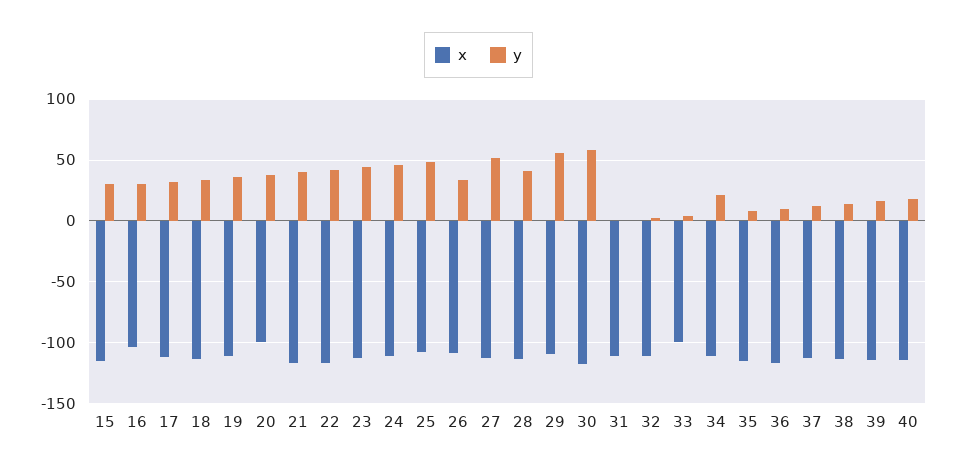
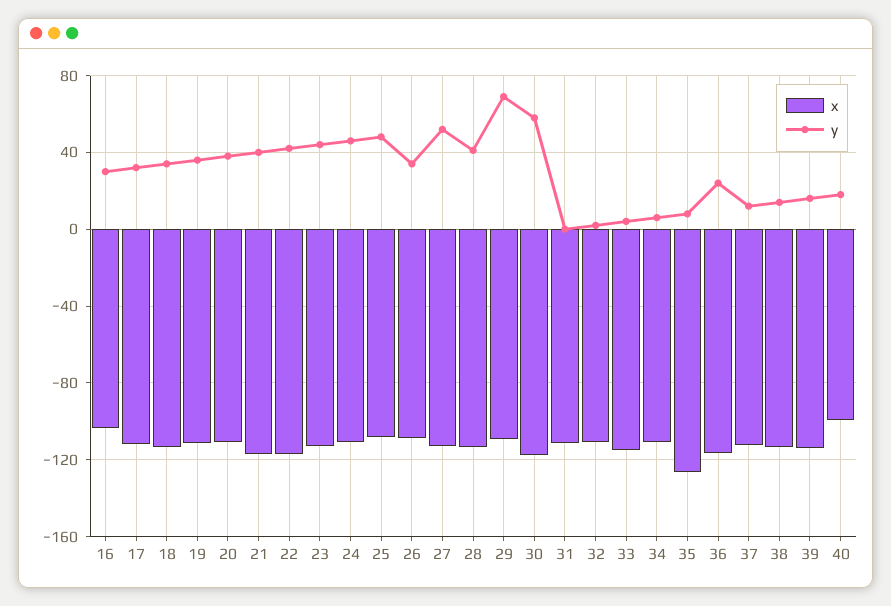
x, 15: -115 -> none
y, 15: 30 -> none
x, 20: -100 -> -110
y, 29: 55 -> 70
x, 33: -100 -> -115
y, 34: 20 -> 5
x, 35: -115 -> -125
y, 36: 10 -> 25
x, 40: -115 -> -100

